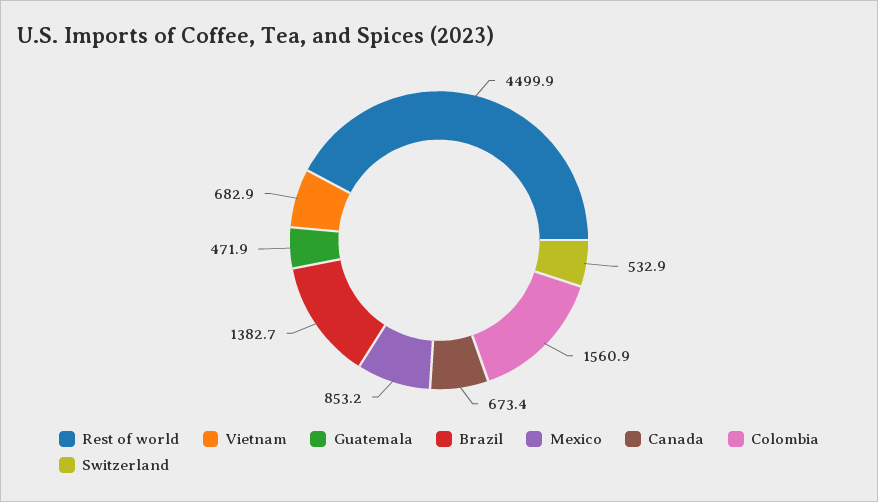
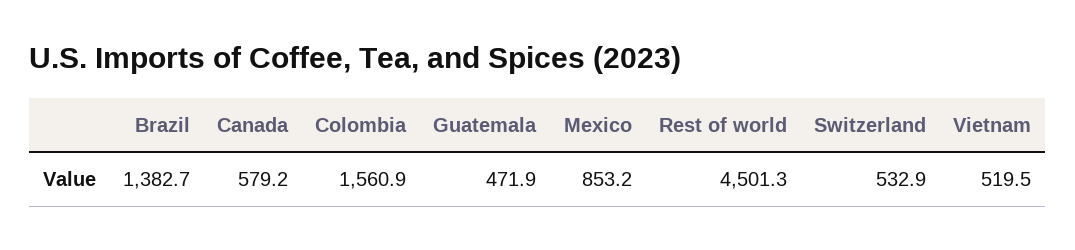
Rest of world: 4499.9 -> 4501.3
Vietnam: 682.9 -> 519.5
Canada: 673.4 -> 579.2

